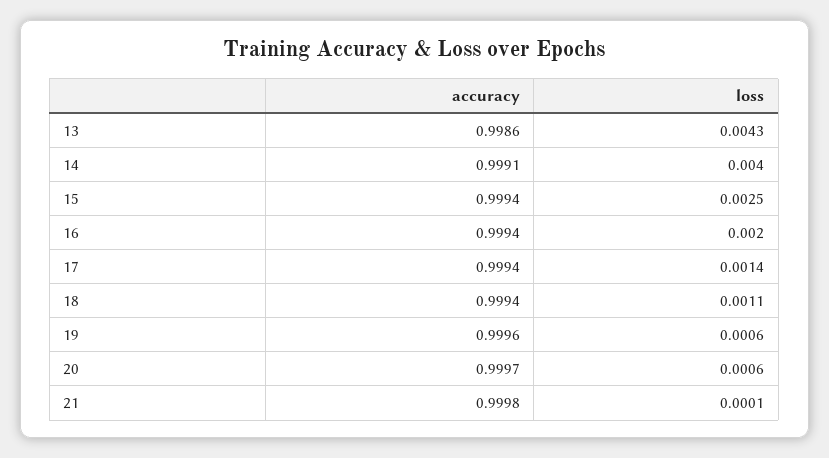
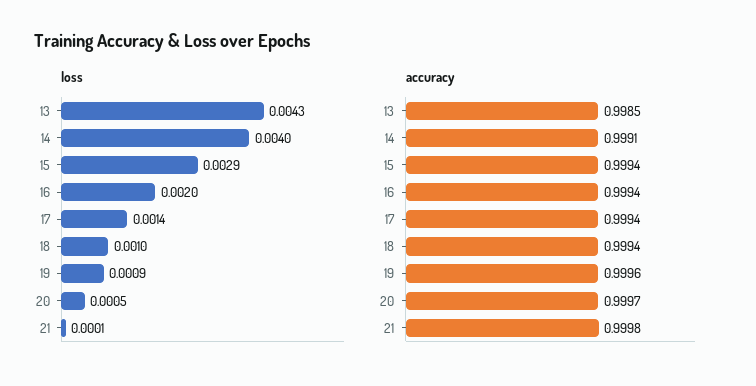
accuracy, 13: 0.9986 -> 0.9985
loss, 15: 0.0025 -> 0.0029
loss, 18: 0.0011 -> 0.001
loss, 19: 0.0006 -> 0.0009
loss, 20: 0.0006 -> 0.0005

